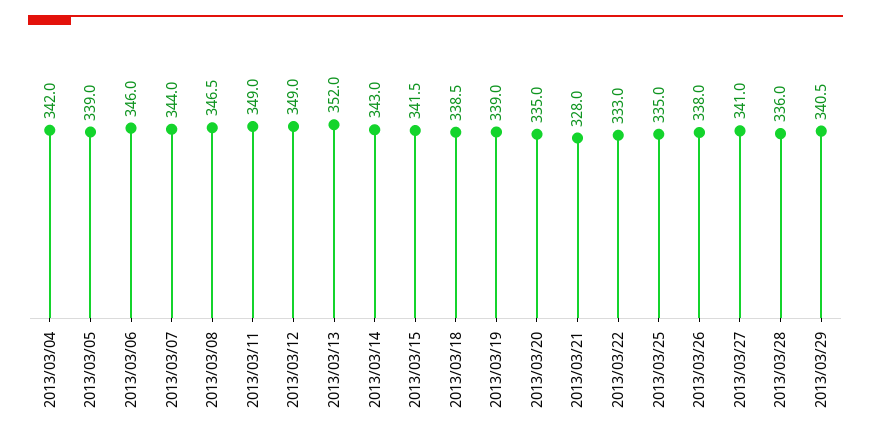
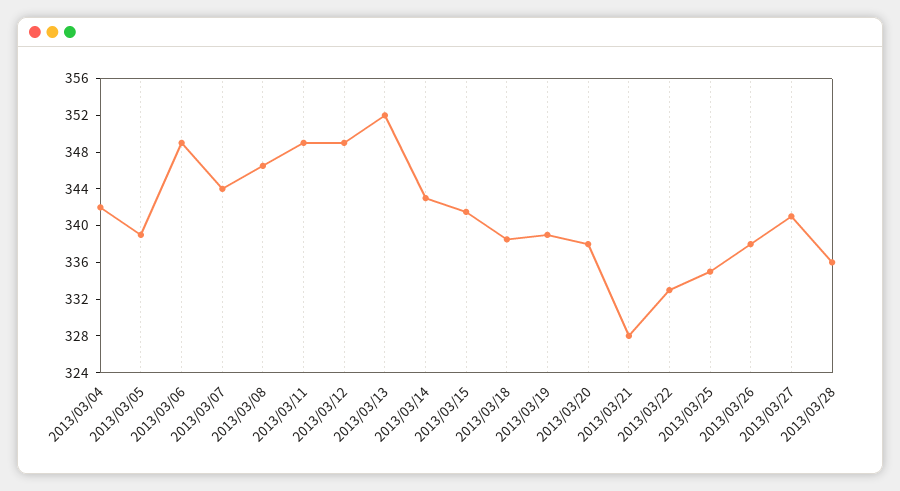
2013/03/06: 346 -> 349
2013/03/20: 335 -> 338
2013/03/29: 340.5 -> none

